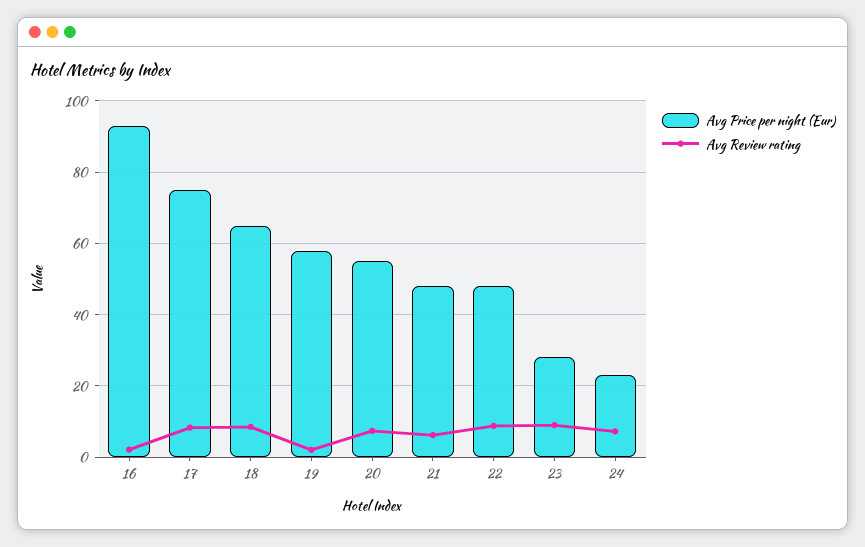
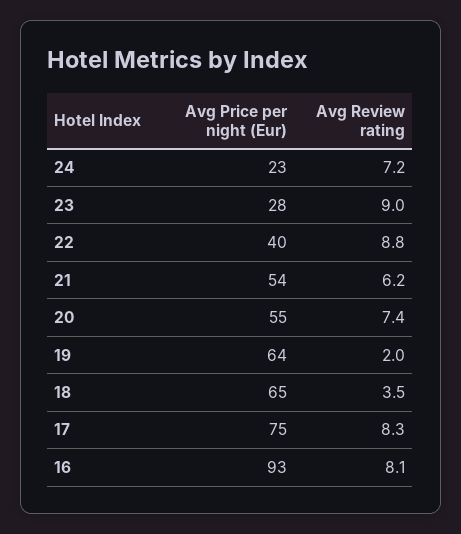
Avg Review rating, 16: 2 -> 8.1
Avg Review rating, 18: 8 -> 3.5
Avg Price per night (Eur), 19: 58 -> 64
Avg Price per night (Eur), 21: 48 -> 54
Avg Price per night (Eur), 22: 48 -> 40

